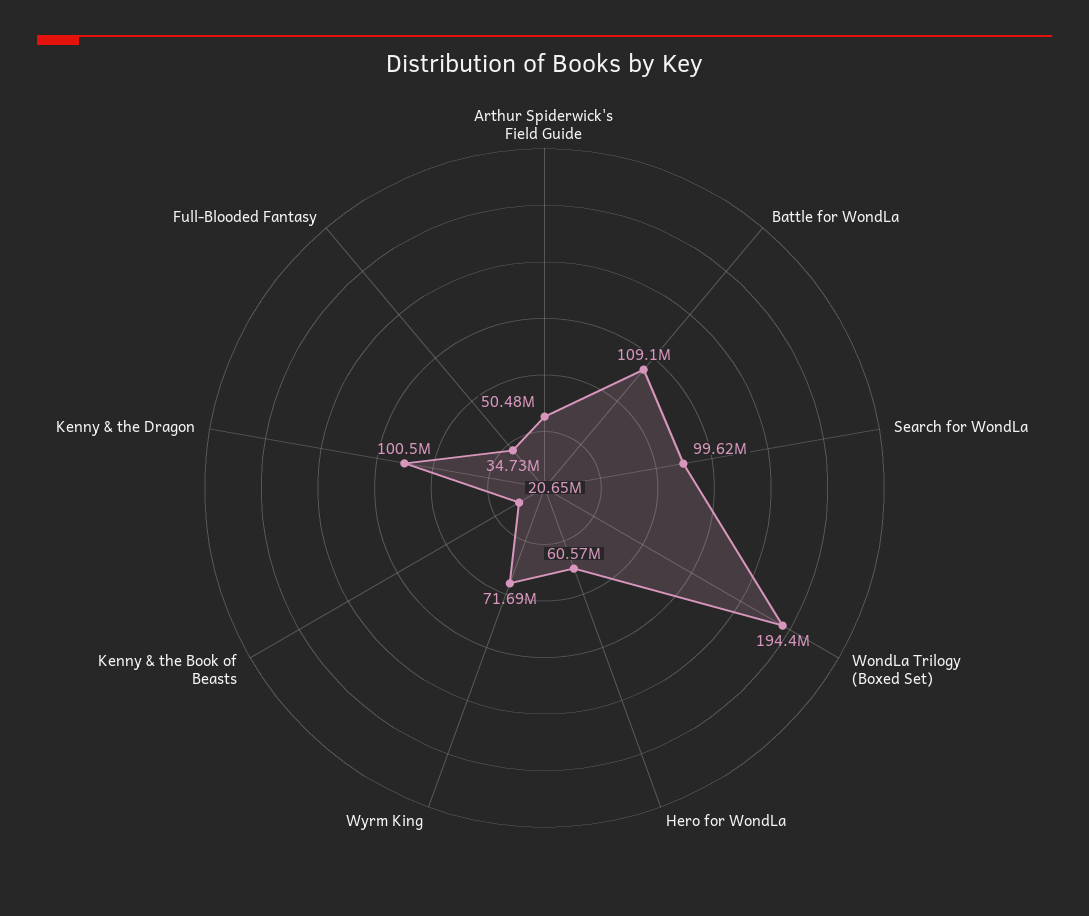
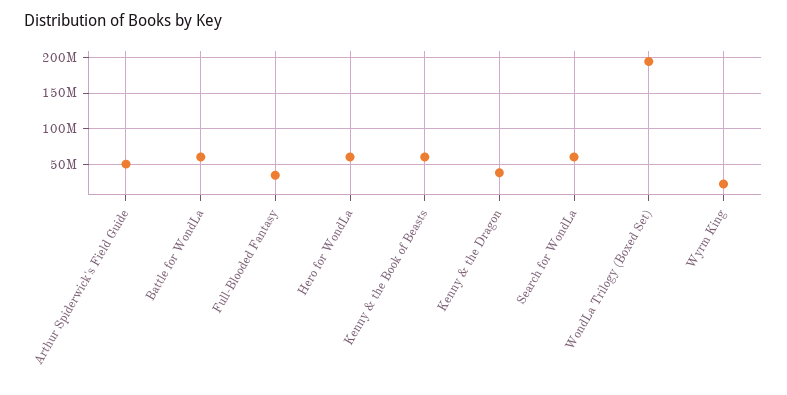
Battle for WondLa: 109100000 -> 60000000
Search for WondLa: 99620000 -> 60000000
Wyrm King: 71690000 -> 20000000
Kenny & the Book of Beasts: 20650000 -> 60000000
Kenny & the Dragon: 100500000 -> 40000000

